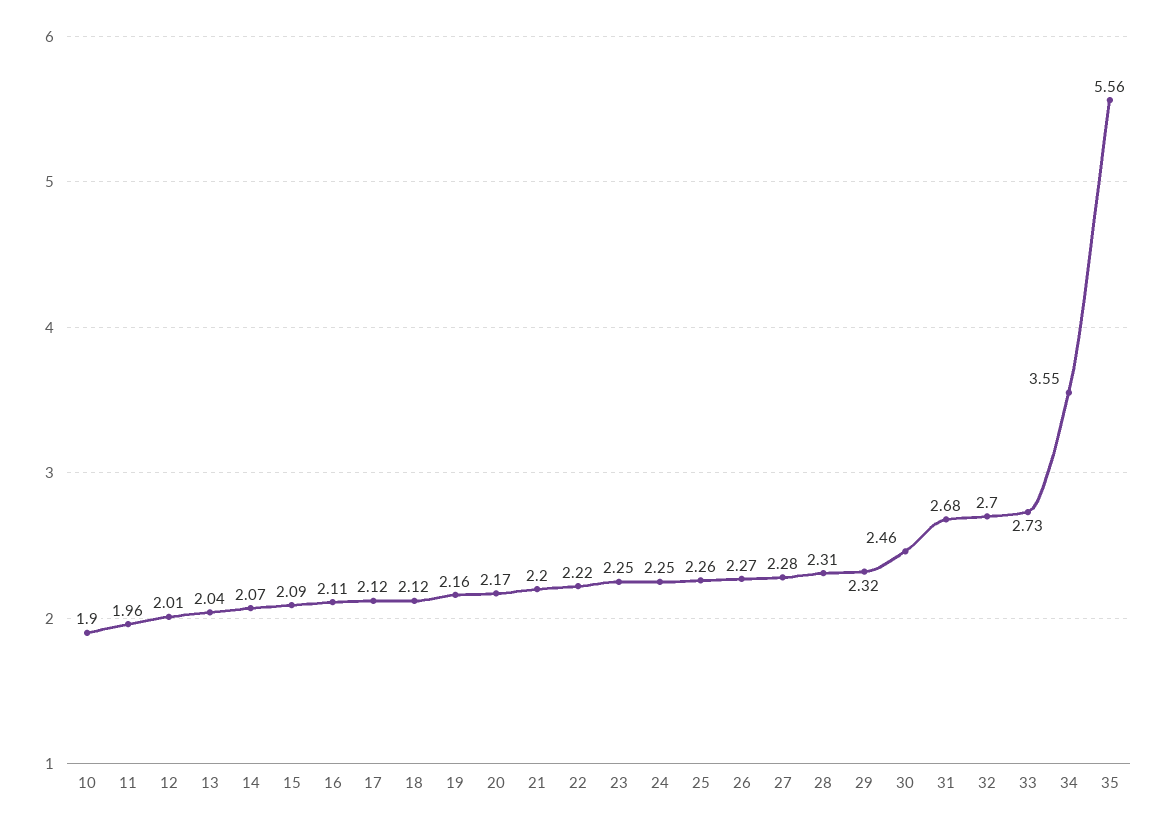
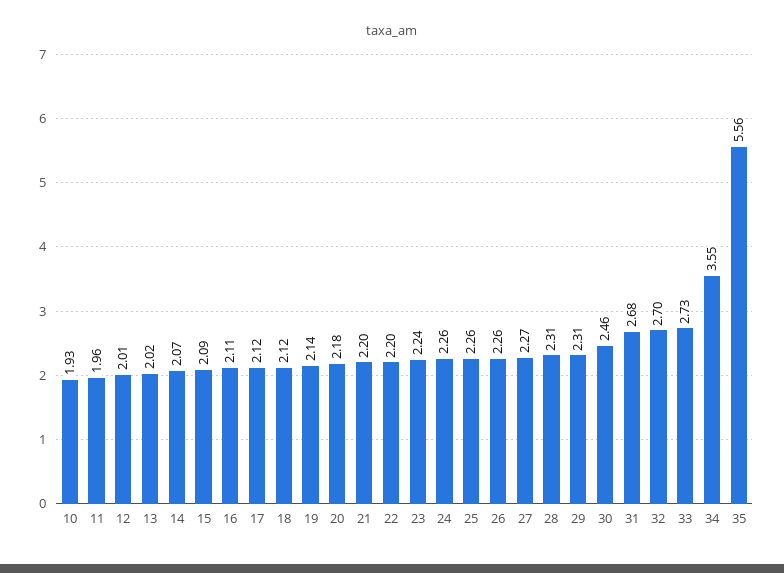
10: 1.9 -> 1.93
13: 2.04 -> 2.02
19: 2.16 -> 2.14
20: 2.17 -> 2.18
22: 2.22 -> 2.2
23: 2.25 -> 2.24
24: 2.25 -> 2.26
26: 2.27 -> 2.26
27: 2.28 -> 2.27
29: 2.32 -> 2.31

